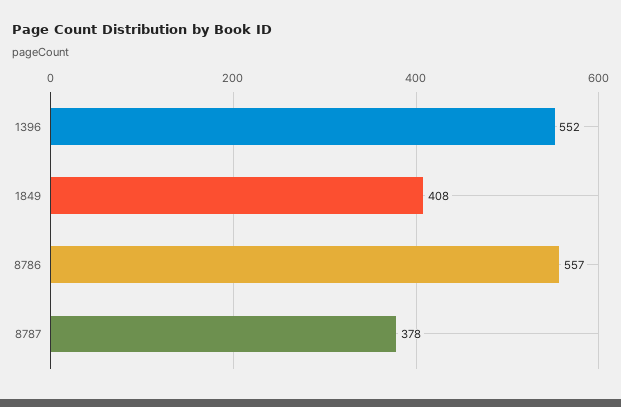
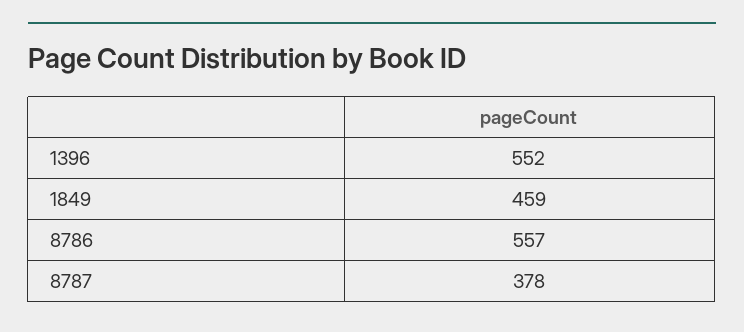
1849: 408 -> 459

